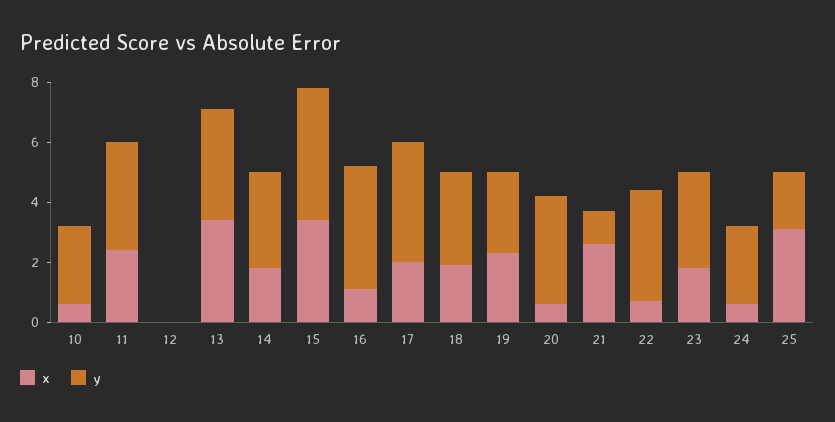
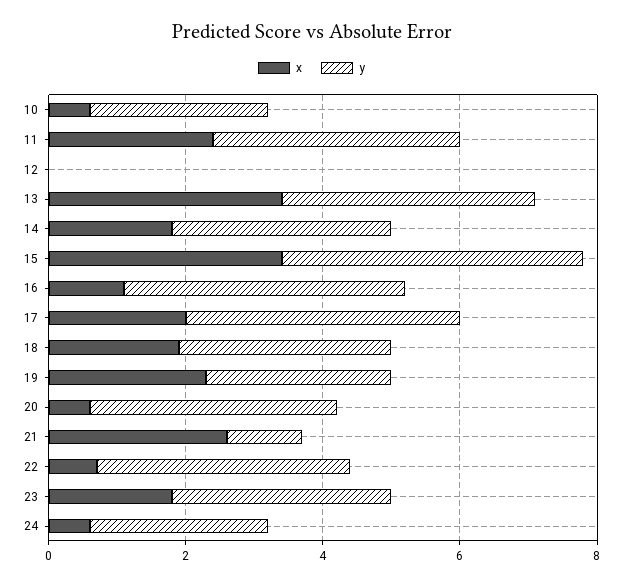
x, 25: 3 -> none
y, 25: 2 -> none

